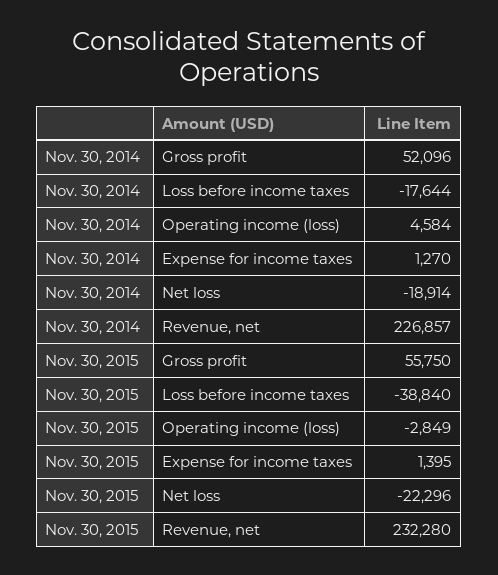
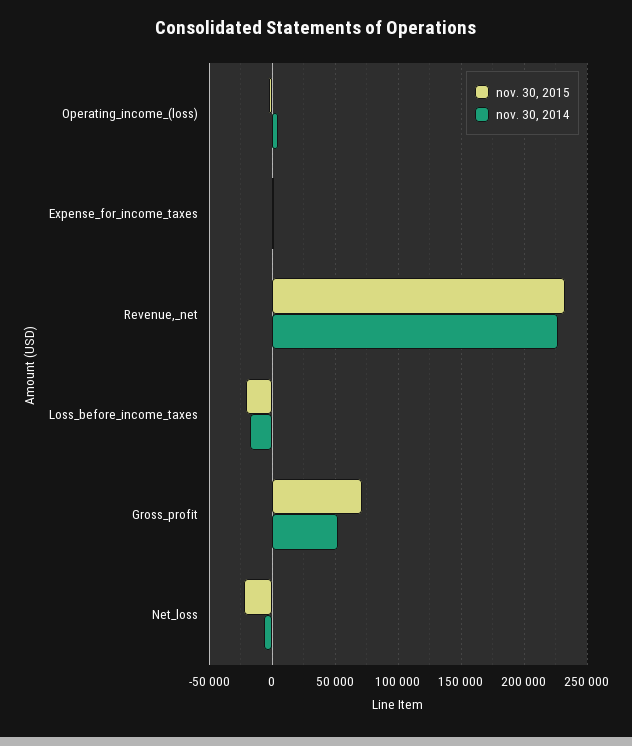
Nov. 30, 2014, Net loss: -18914 -> -5000
Nov. 30, 2015, Gross profit: 55750 -> 70000
Nov. 30, 2015, Loss before income taxes: -38840 -> -20000

